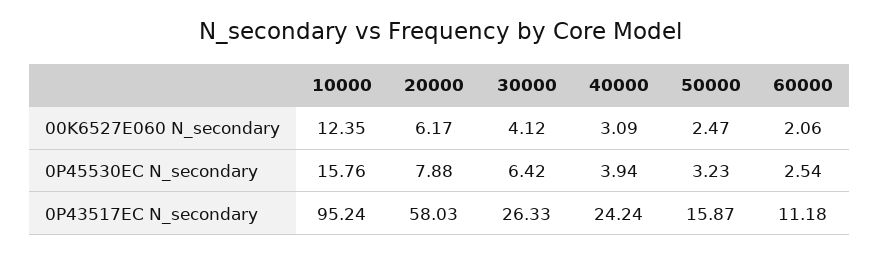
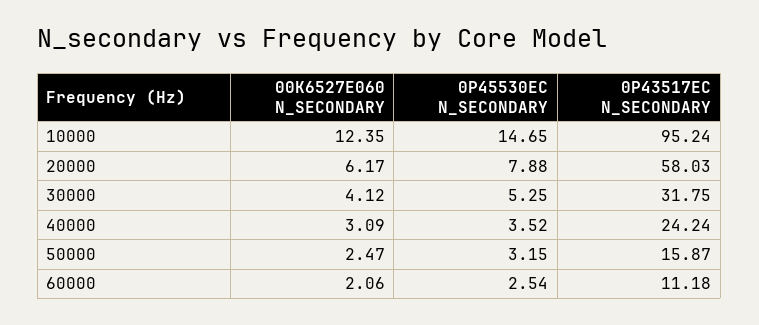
10000, 0P45530EC N_secondary: 15.76 -> 14.65
30000, 0P45530EC N_secondary: 6.42 -> 5.25
40000, 0P45530EC N_secondary: 3.94 -> 3.52
50000, 0P45530EC N_secondary: 3.23 -> 3.15
30000, 0P43517EC N_secondary: 26.33 -> 31.75

